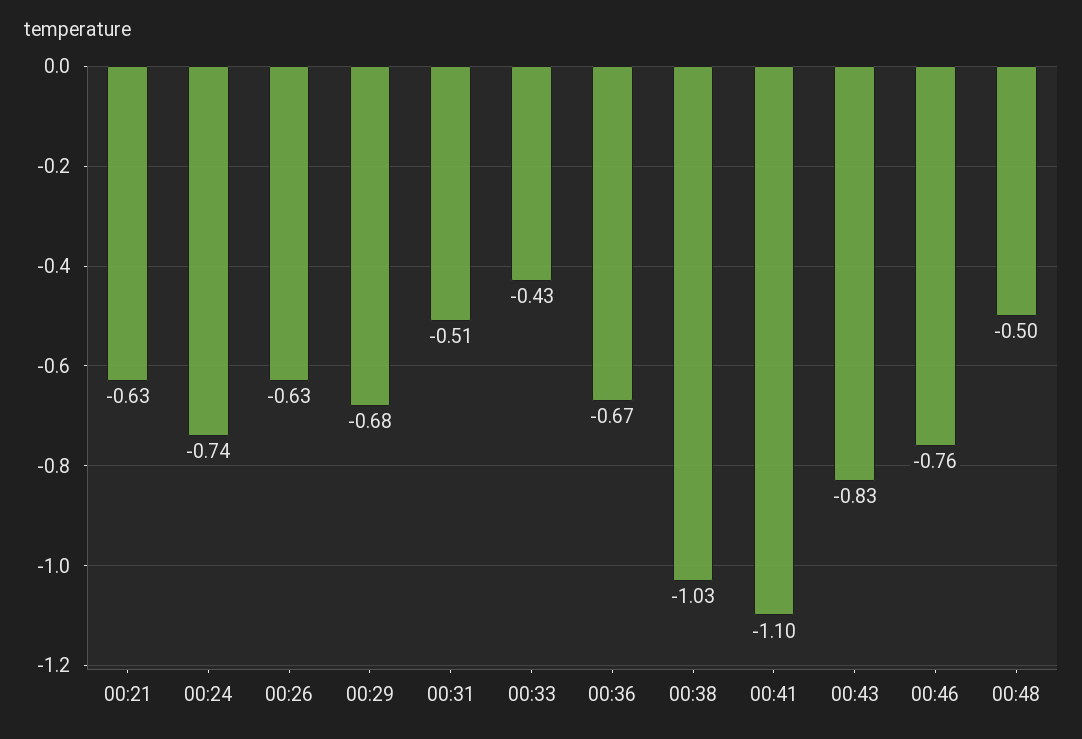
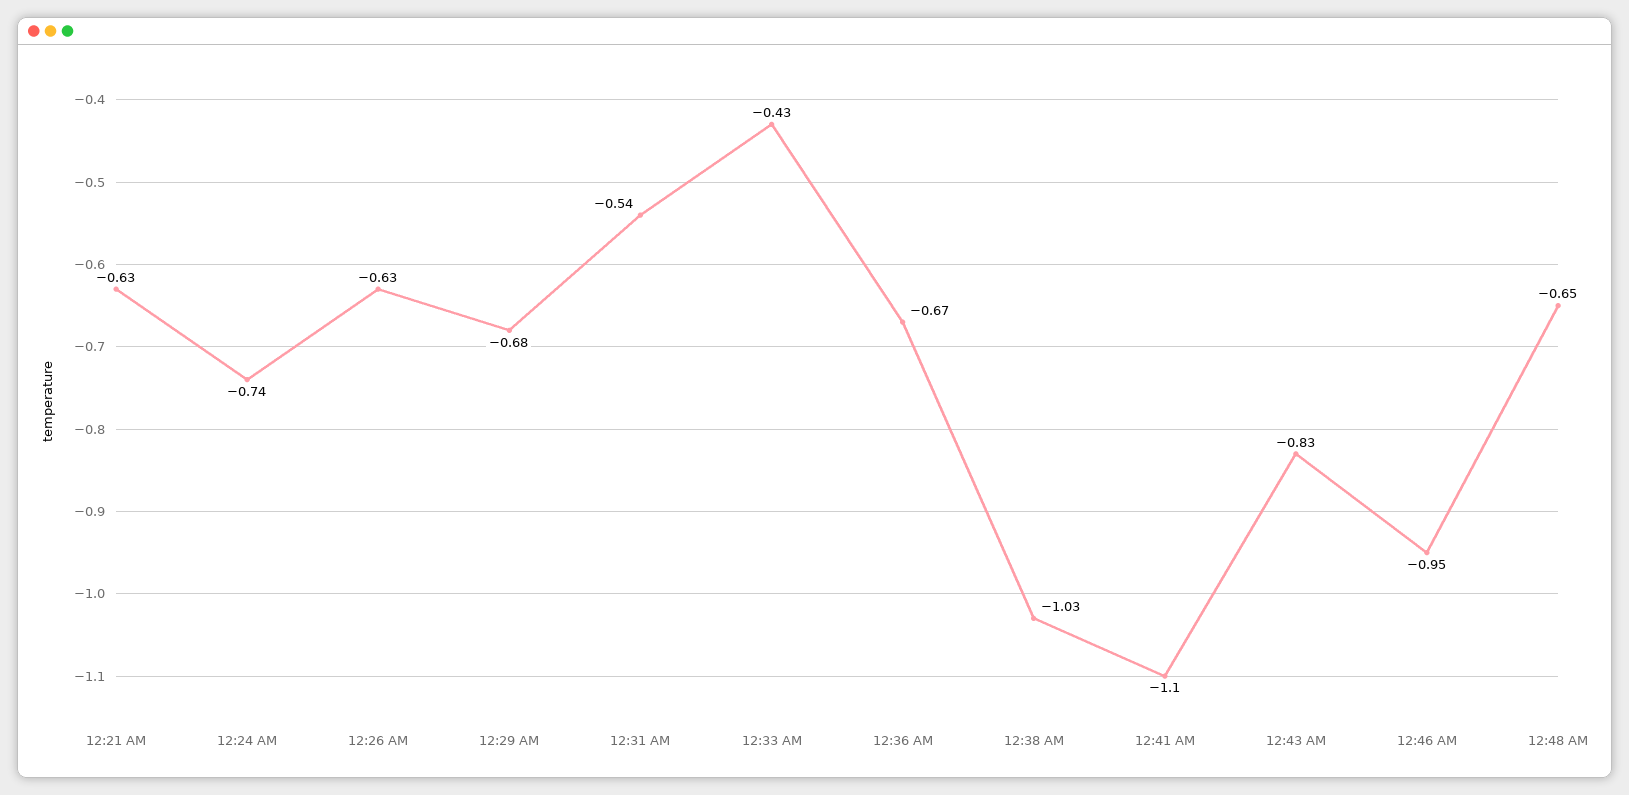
00:31: -0.51 -> -0.54
00:46: -0.76 -> -0.95
00:48: -0.5 -> -0.65

